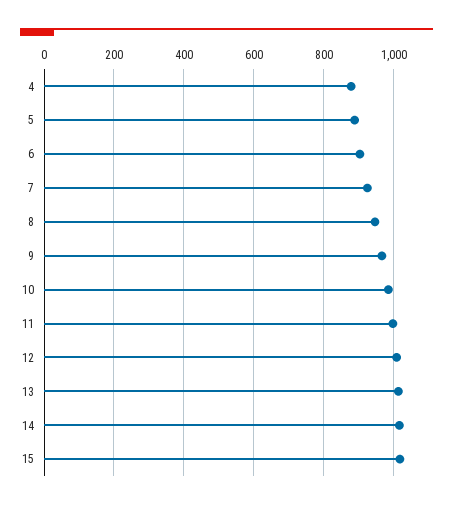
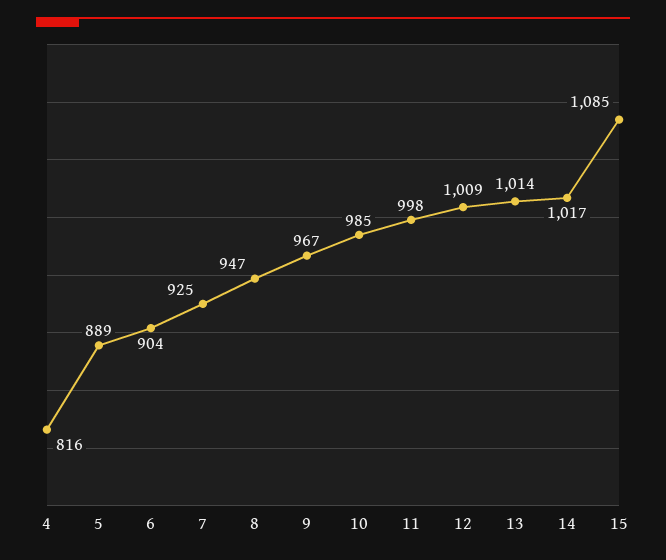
4: 880 -> 816
15: 1020 -> 1085

